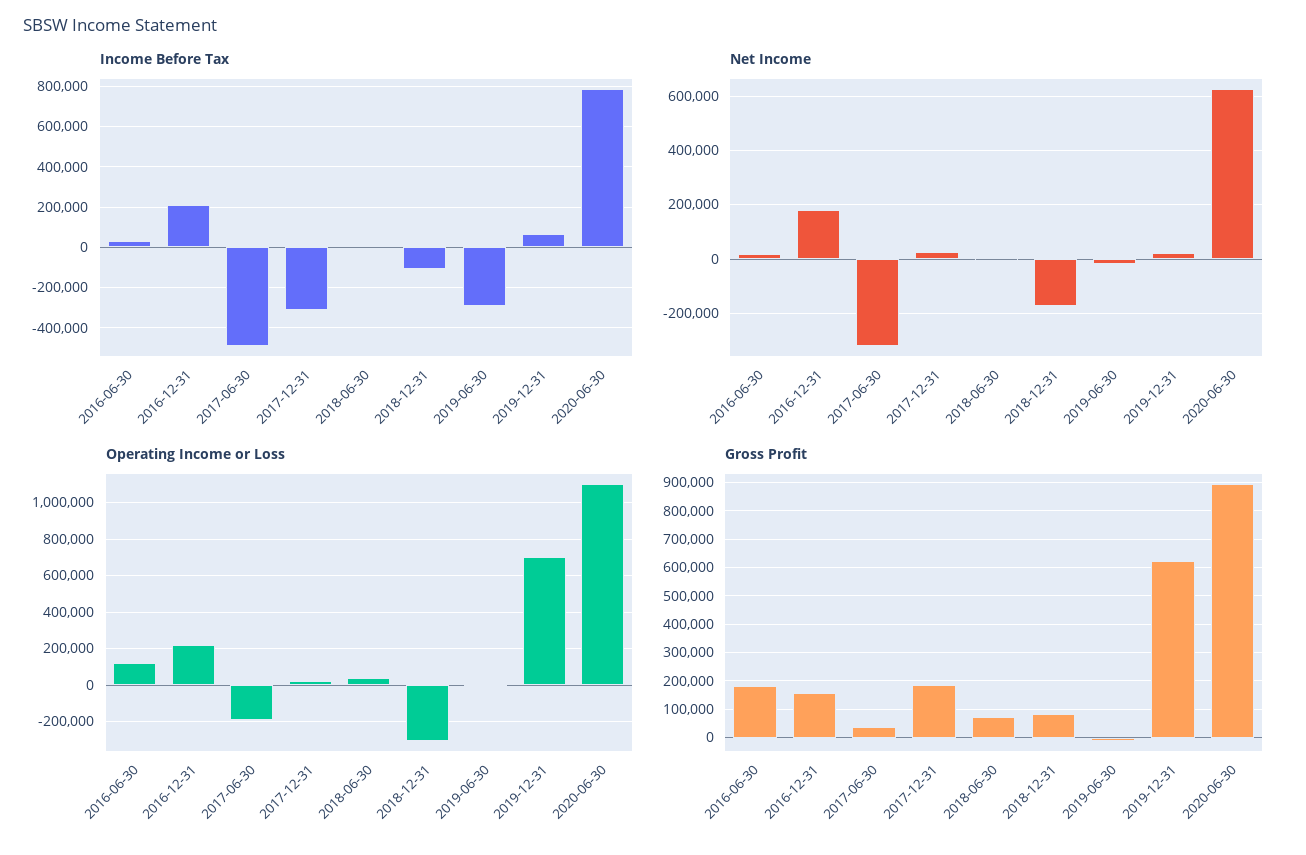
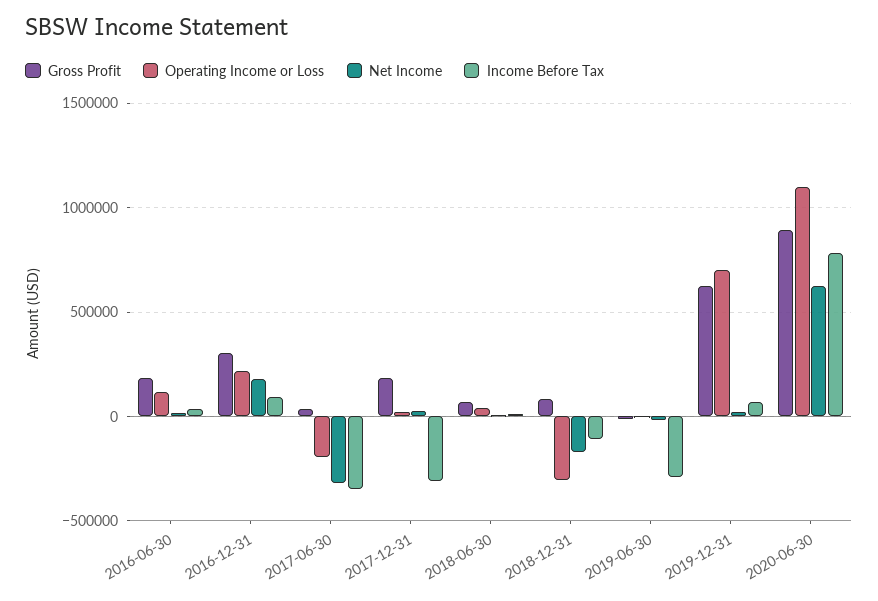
Income Before Tax, 2016-12-31: 200000 -> 100000
Income Before Tax, 2017-06-30: -500000 -> -350000
Gross Profit, 2016-12-31: 150000 -> 300000

